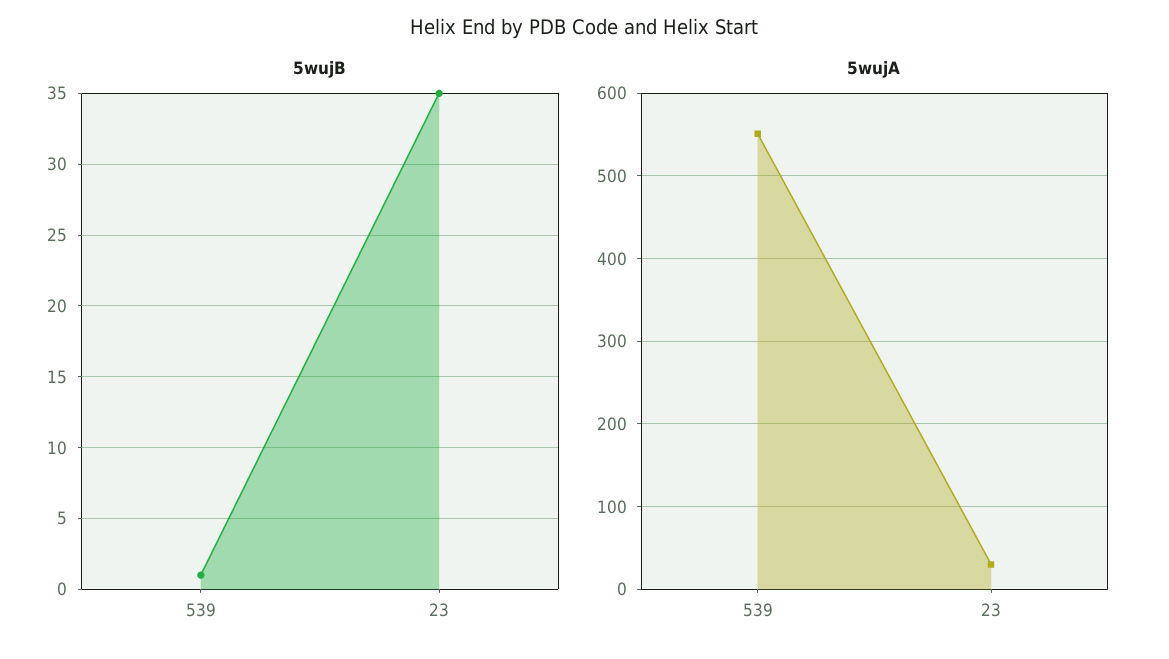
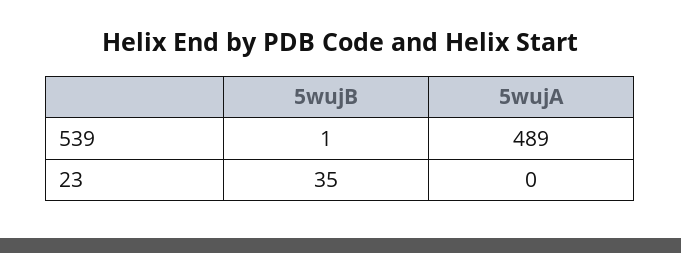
5wujA, 539: 550 -> 489
5wujA, 23: 30 -> 0

